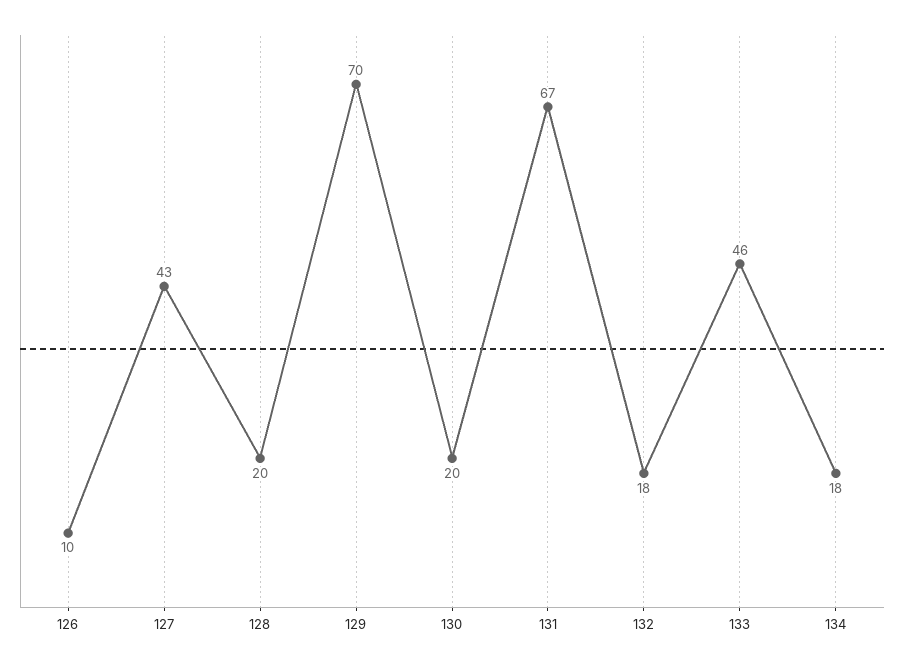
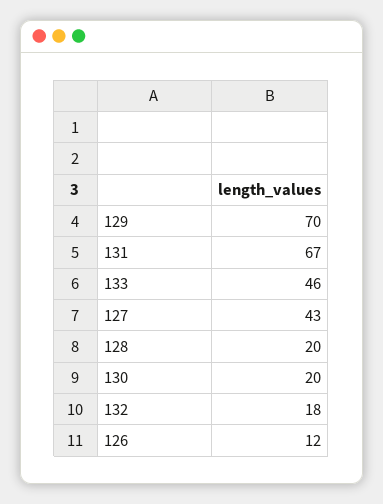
126: 10 -> 12
134: 18 -> none

